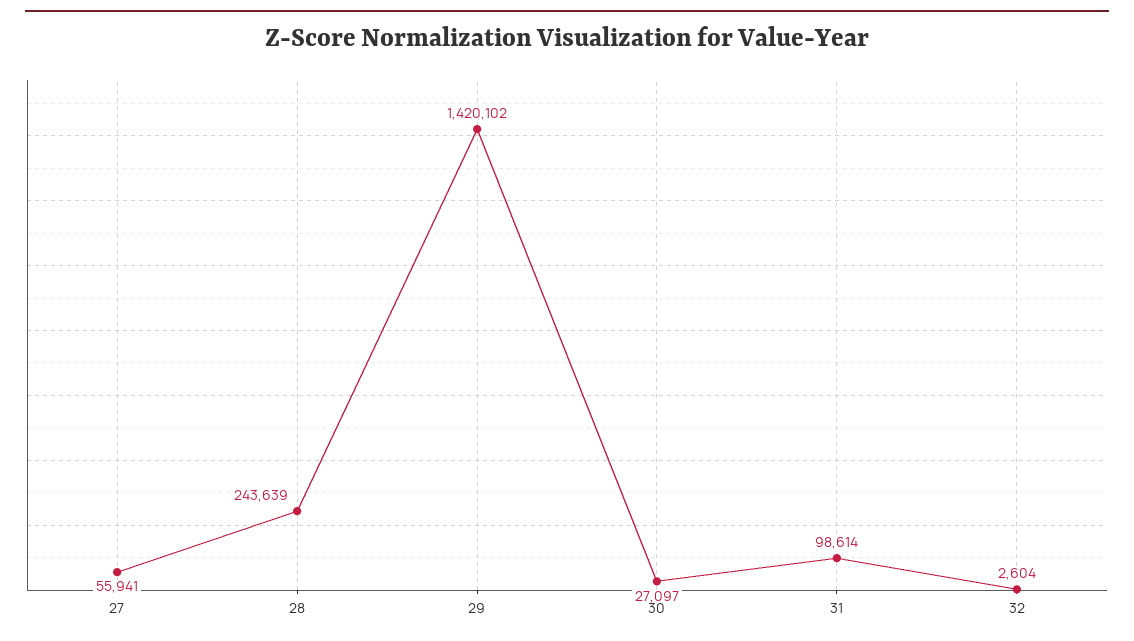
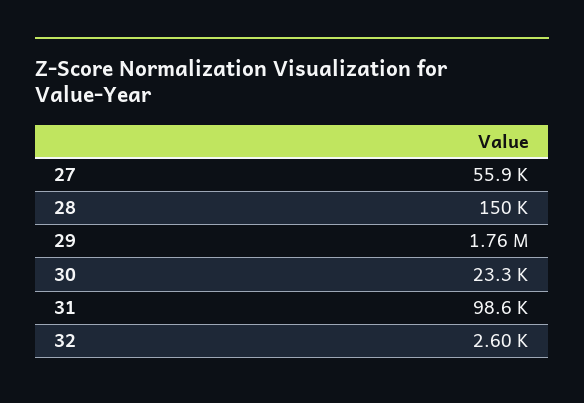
28: 243639 -> 150000
29: 1420102 -> 1760000
30: 27097 -> 23300

